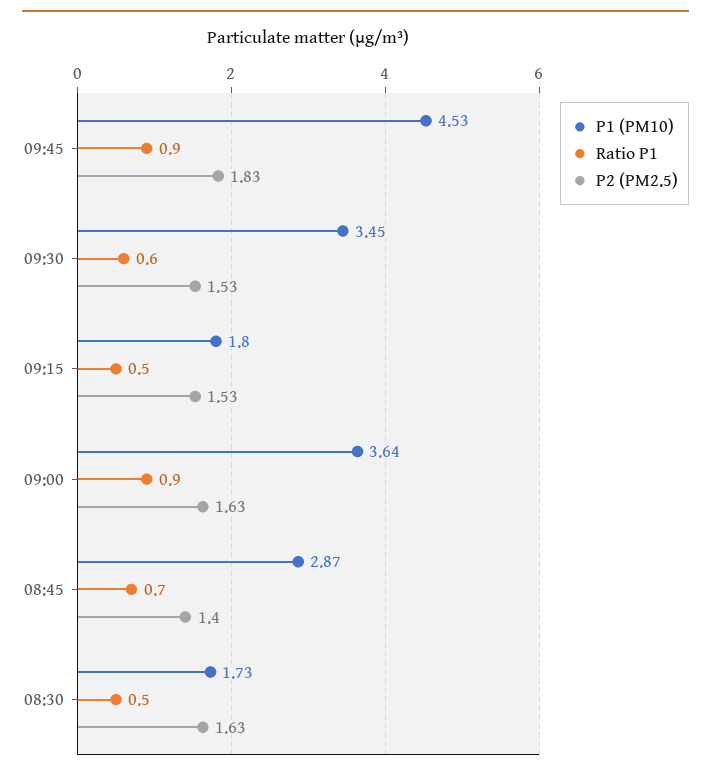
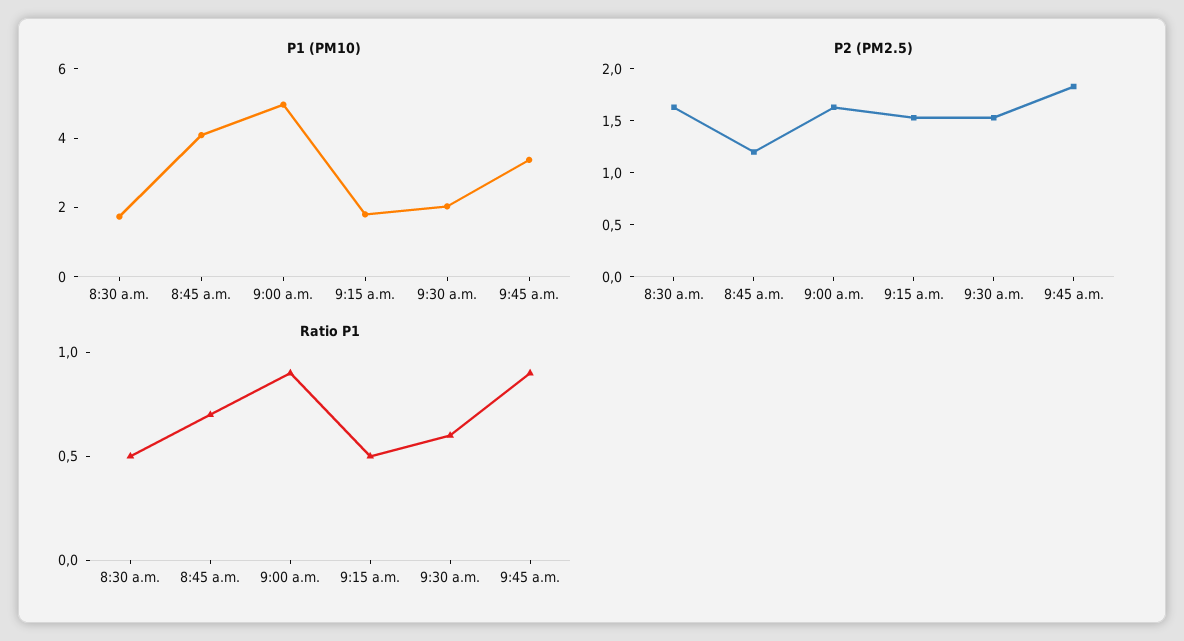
P1 (PM10), 09:45: 4.53 -> 3.5
P1 (PM10), 09:30: 3.45 -> 2
P1 (PM10), 09:00: 3.64 -> 5
P1 (PM10), 08:45: 2.87 -> 4
P2 (PM2.5), 08:45: 1.4 -> 1.2

